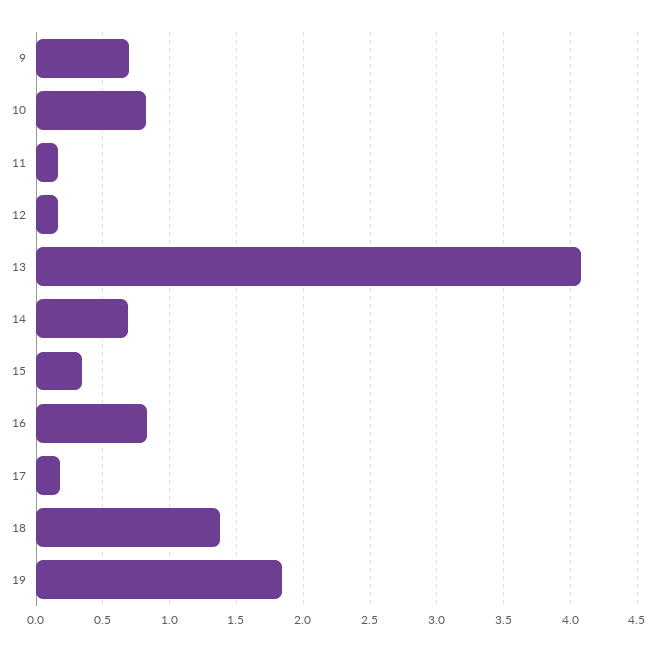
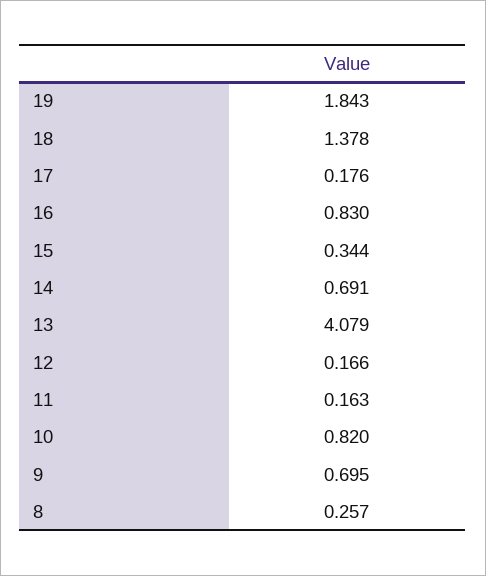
8: none -> 0.257

